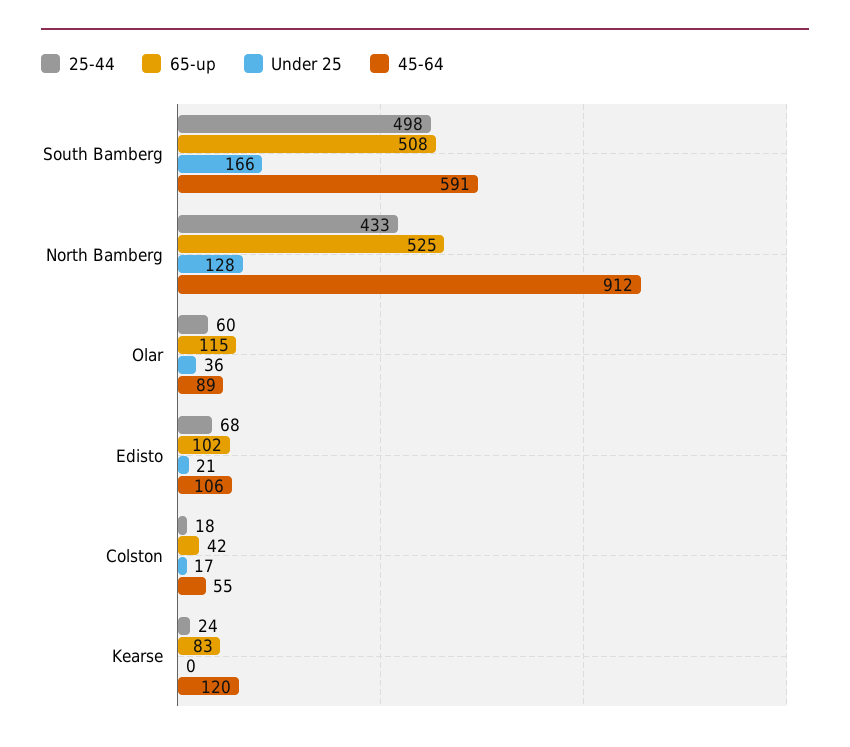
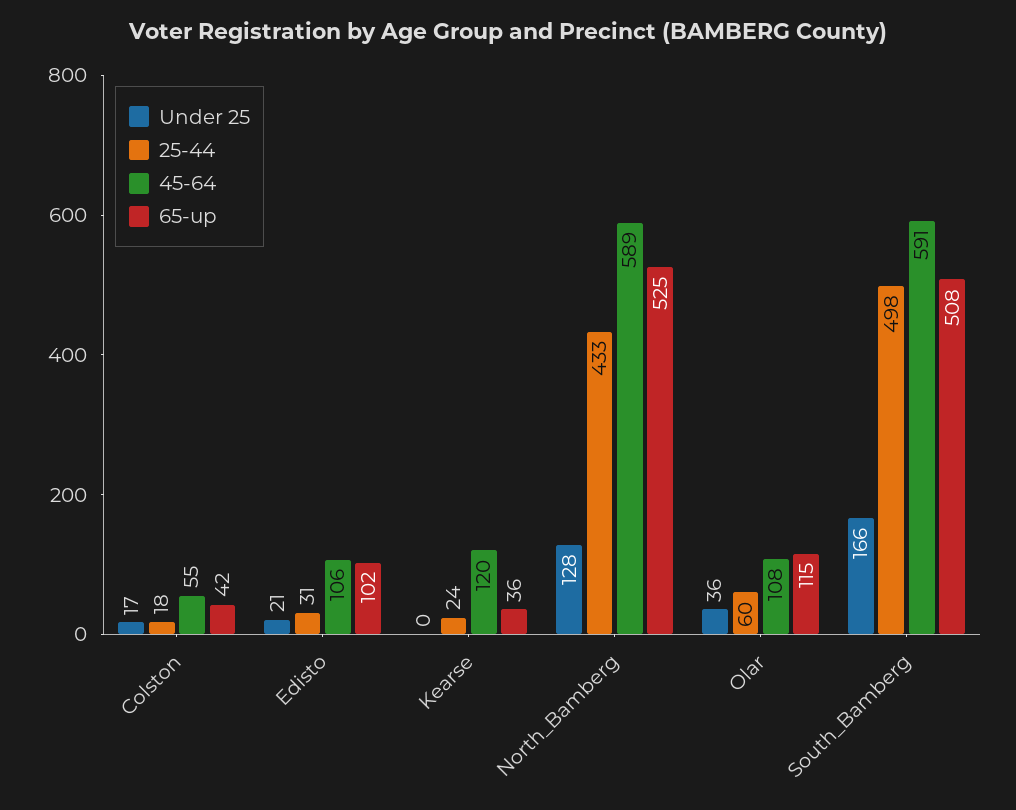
45-64, North Bamberg: 912 -> 589
45-64, Olar: 89 -> 108
25-44, Edisto: 68 -> 31
65-up, Kearse: 83 -> 36

